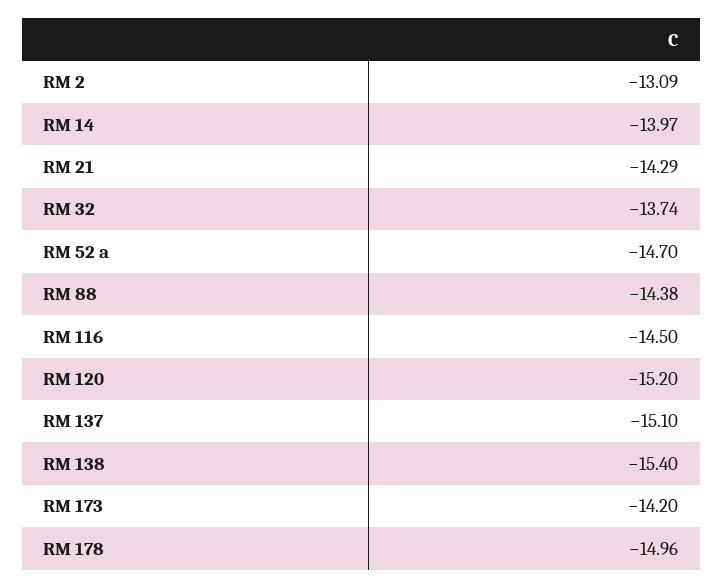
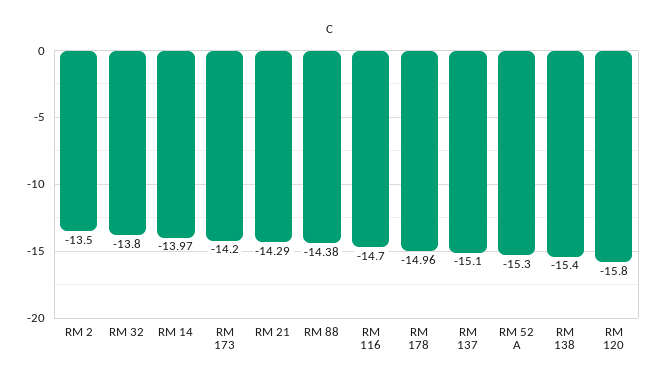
RM 2: -13.09 -> -13.5
RM 32: -13.74 -> -13.8
RM 52 a: -14.7 -> -15.3
RM 116: -14.5 -> -14.7
RM 120: -15.2 -> -15.8

